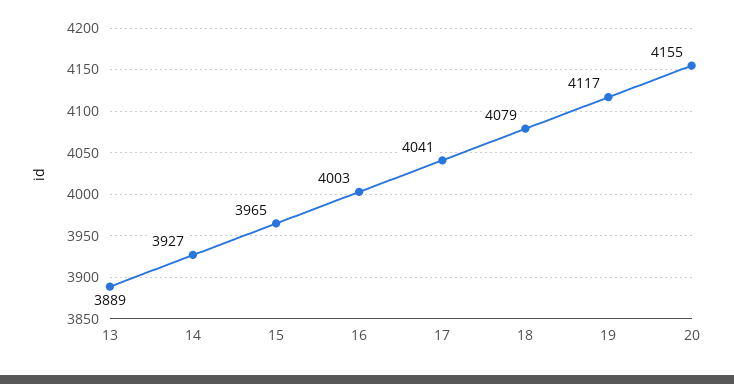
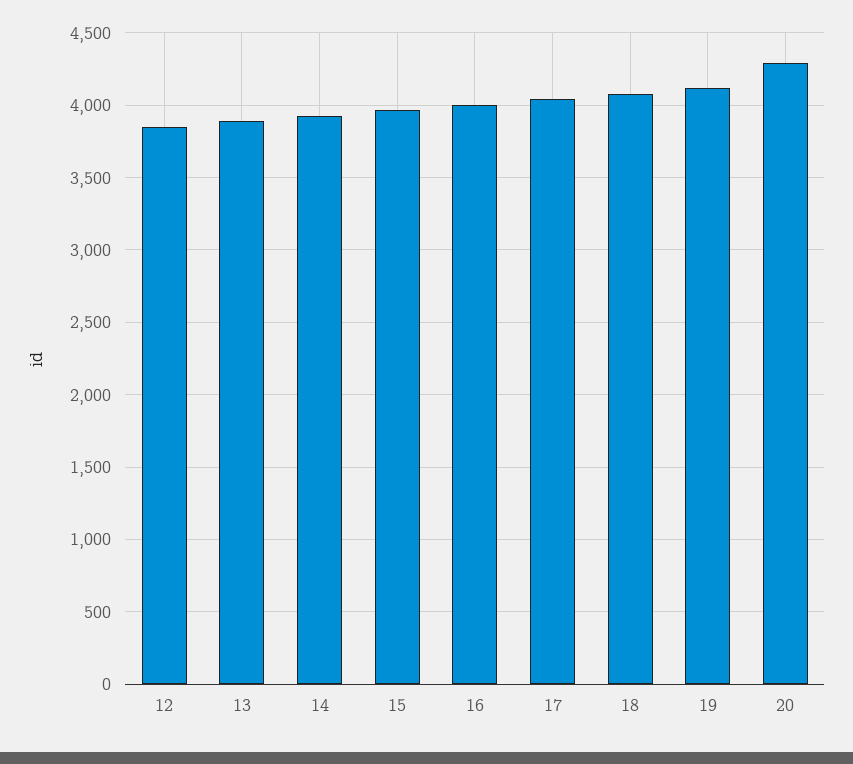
20: 4155 -> 4300
12: none -> 3850

